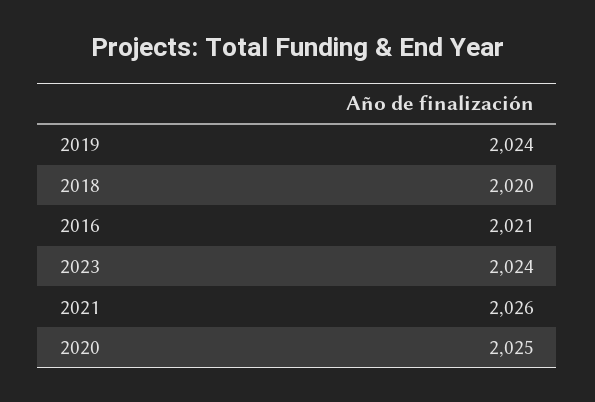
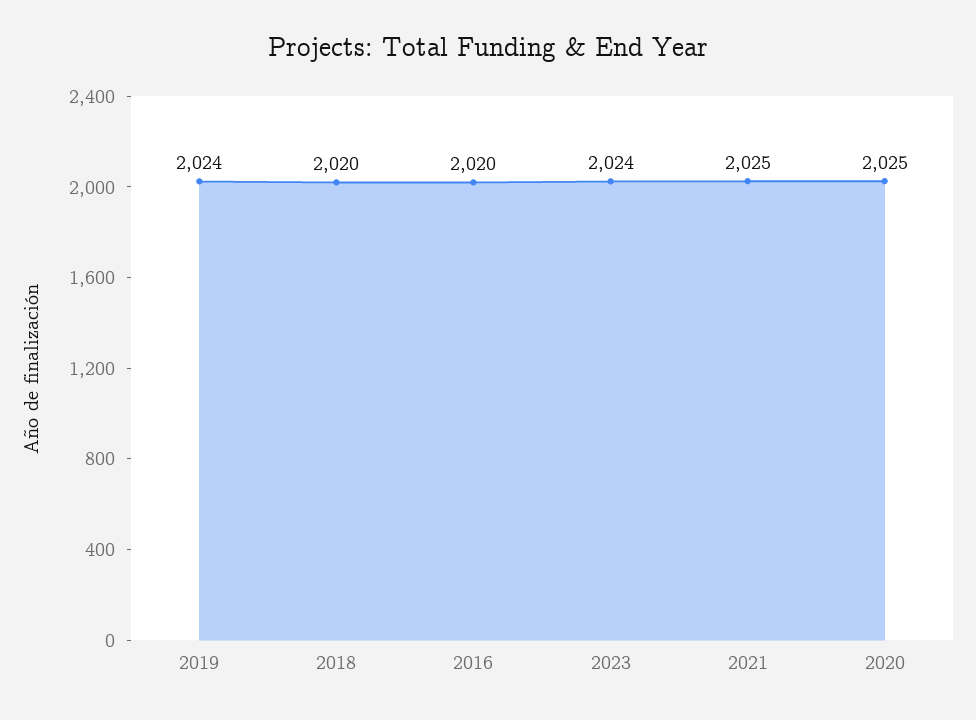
2016: 2021 -> 2020
2021: 2026 -> 2025

